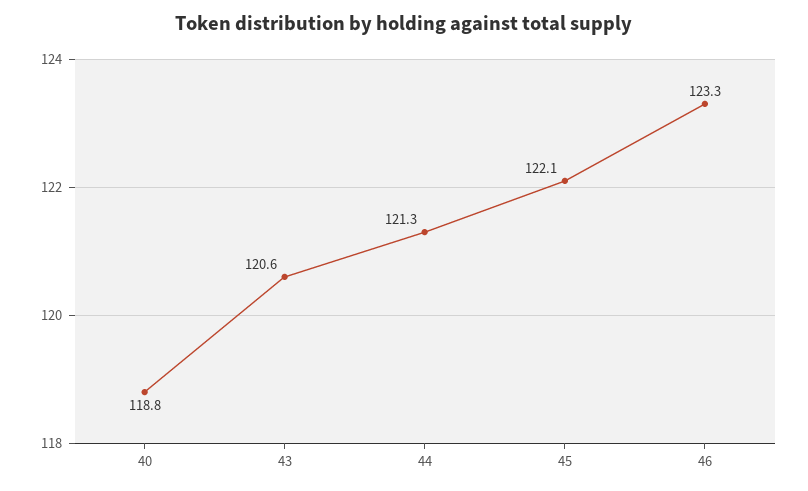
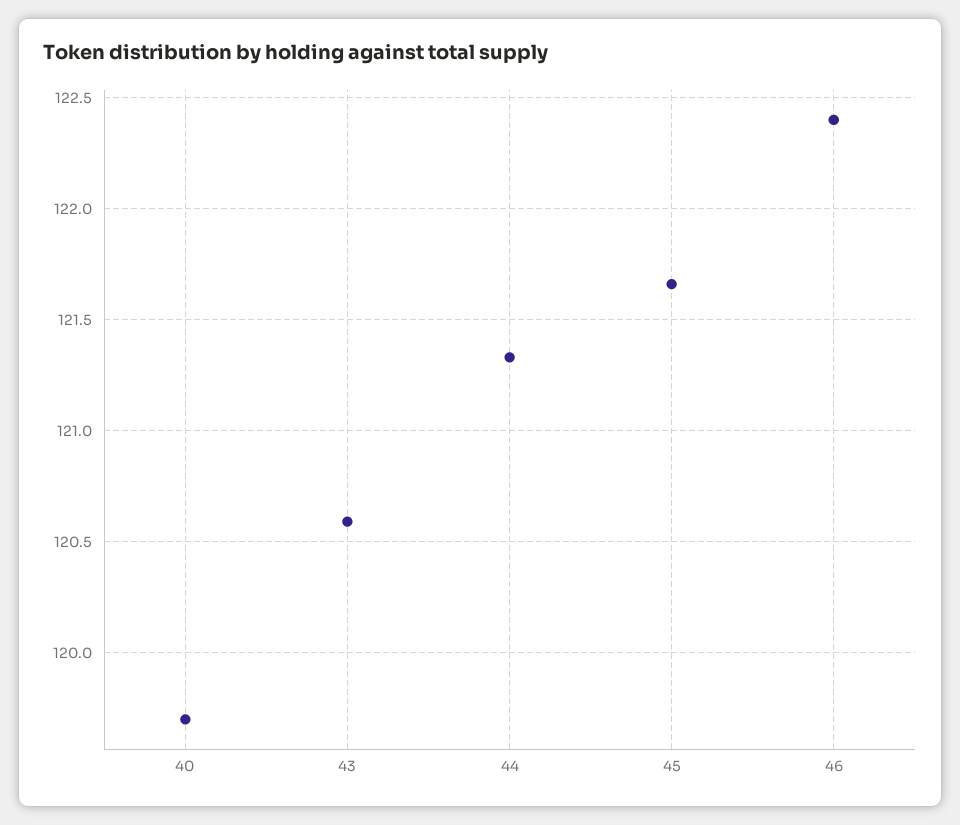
40: 118.8 -> 119.7
45: 122.1 -> 121.65
46: 123.3 -> 122.4

